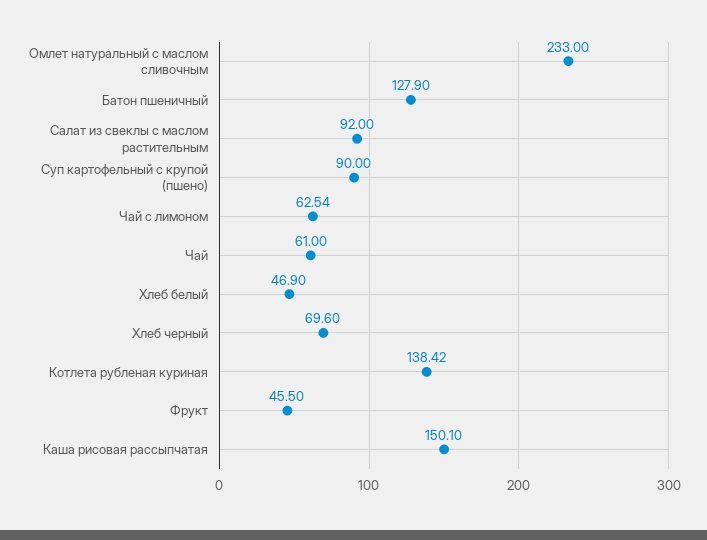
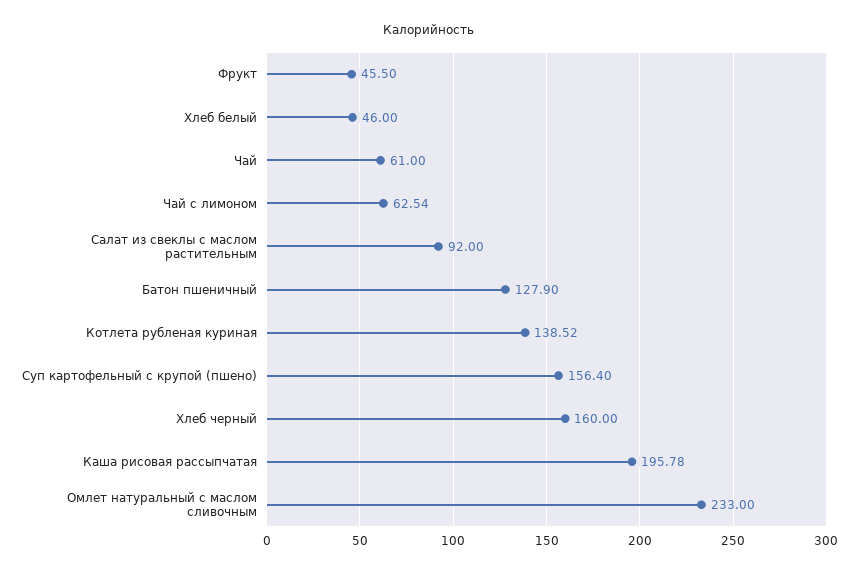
Суп картофельный с крупой (пшено): 90 -> 156.4
Хлеб белый: 46.9 -> 46
Хлеб черный: 69.6 -> 160
Котлета рубленая куриная: 138.42 -> 138.52
Каша рисовая рассыпчатая: 150.1 -> 195.78

